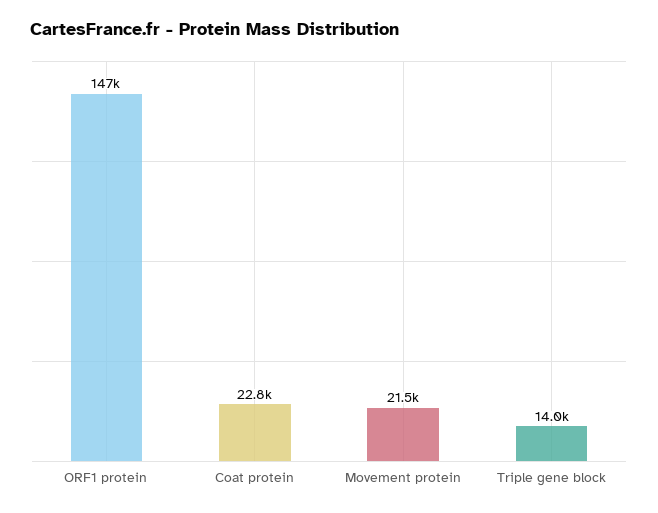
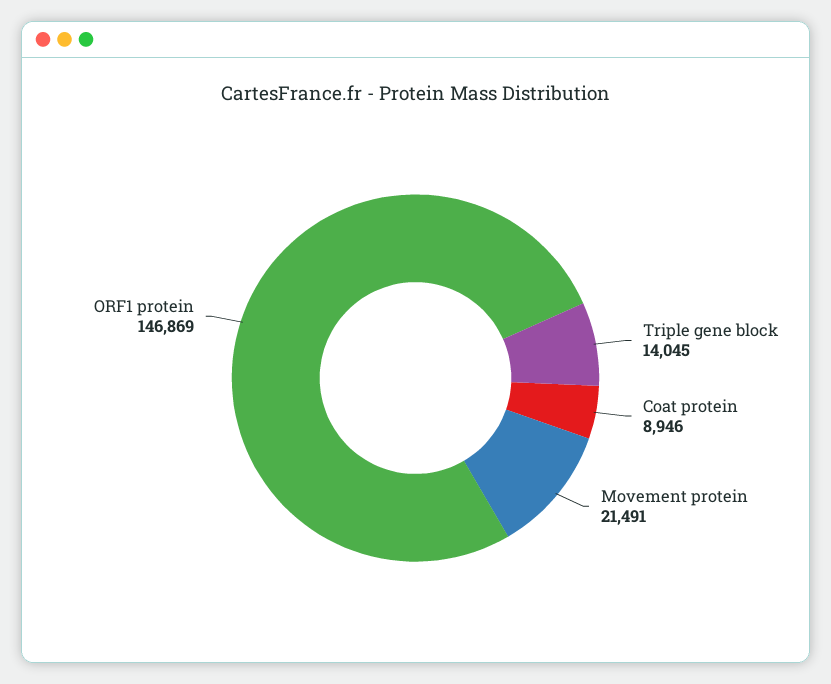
Coat protein: 22800 -> 8946

